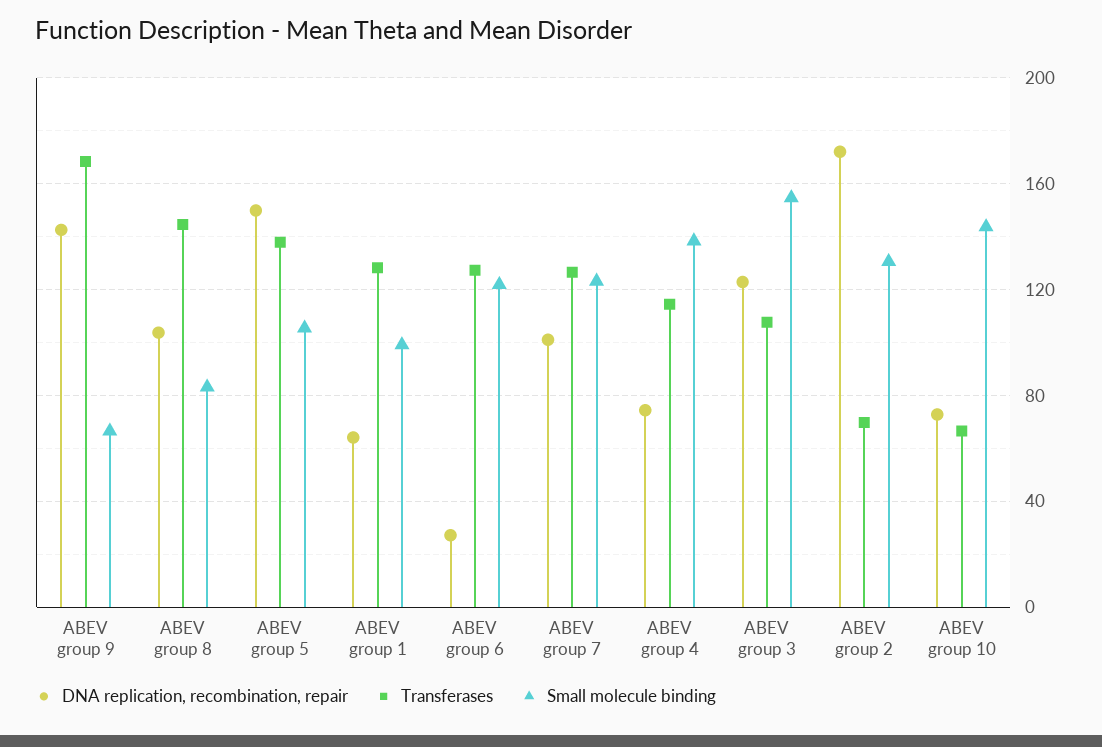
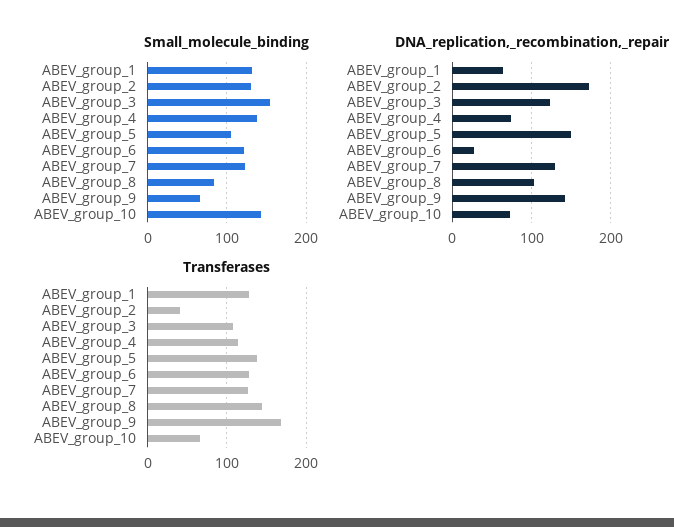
Small molecule binding, ABEV group 1: 100 -> 130
DNA replication, recombination, repair, ABEV group 7: 100 -> 130
Transferases, ABEV group 2: 70 -> 40

